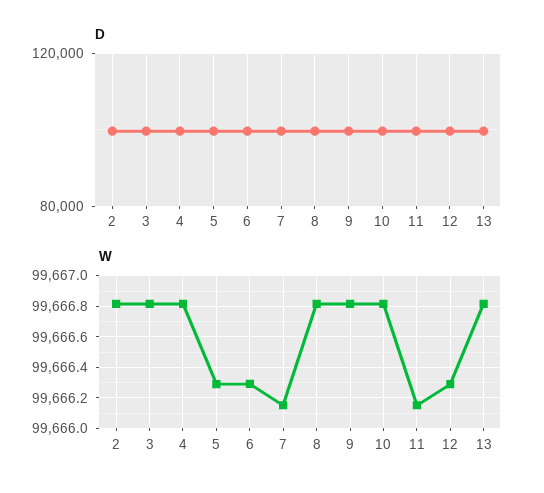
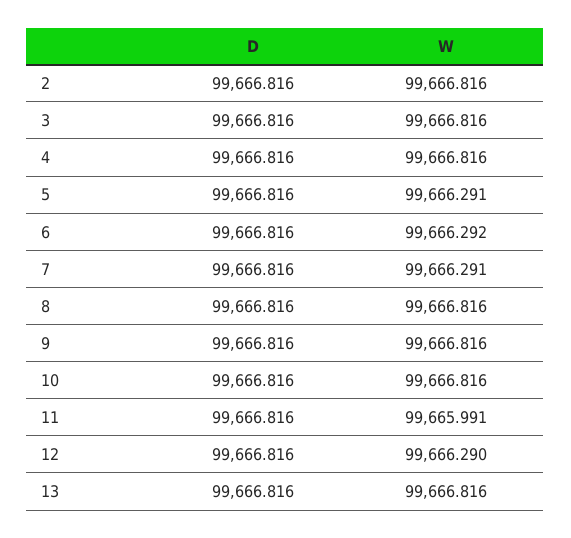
W, 7: 99666.15 -> 99666.291
W, 11: 99666.15 -> 99665.991

